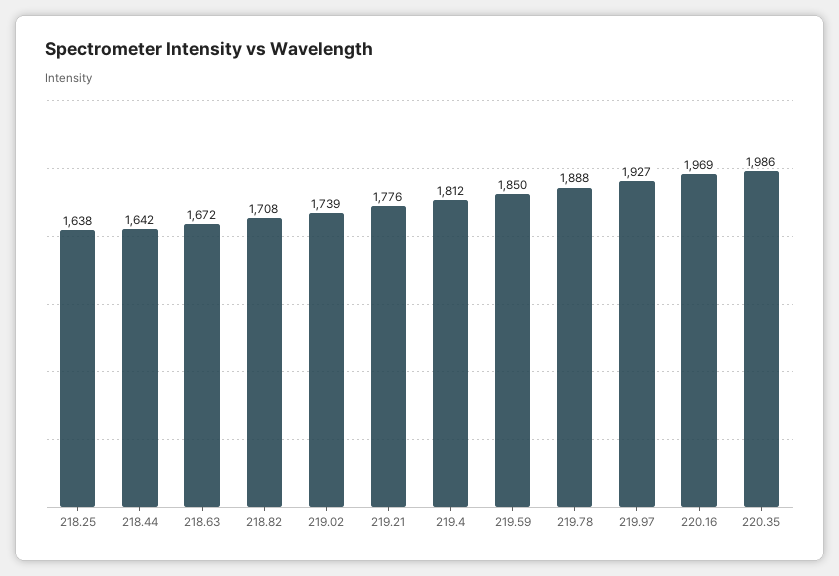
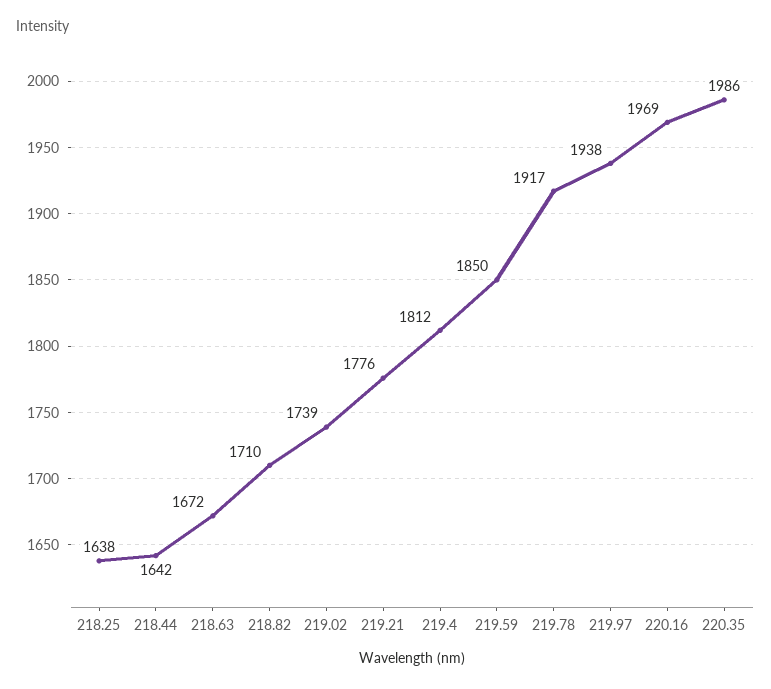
218.82: 1708 -> 1710
219.78: 1888 -> 1917
219.97: 1927 -> 1938

